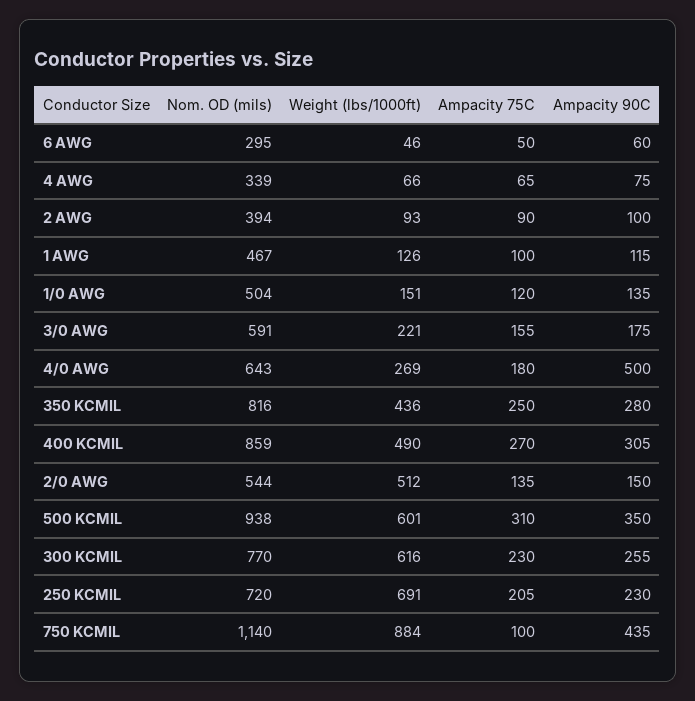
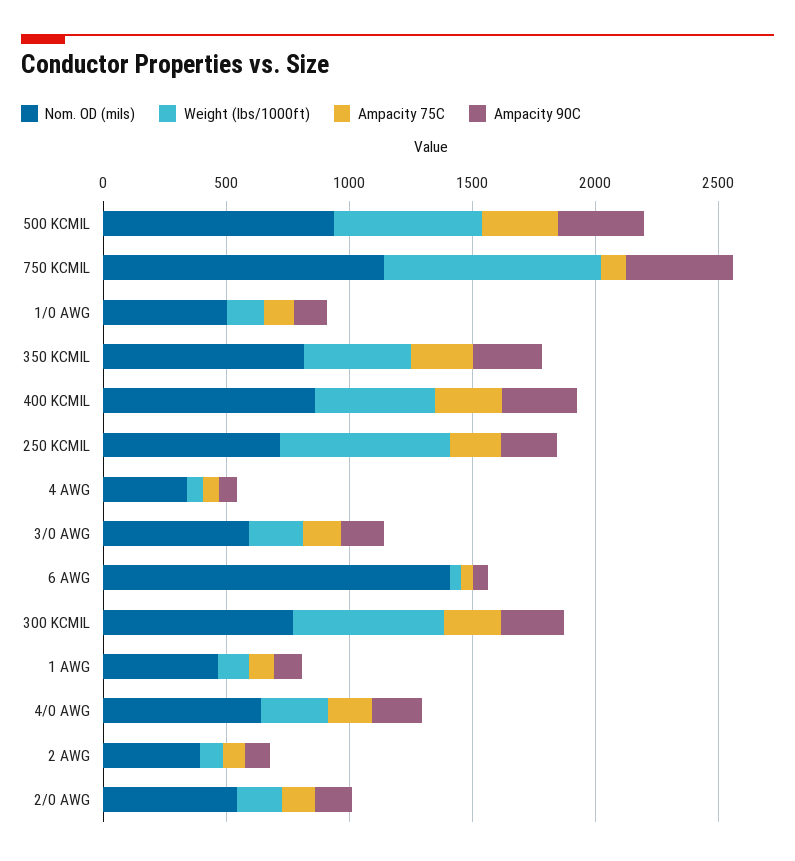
Nom. OD (mils), 6 AWG: 295 -> 1400
Ampacity 90C, 4/0 AWG: 500 -> 200
Weight (lbs/1000ft), 2/0 AWG: 512 -> 200

